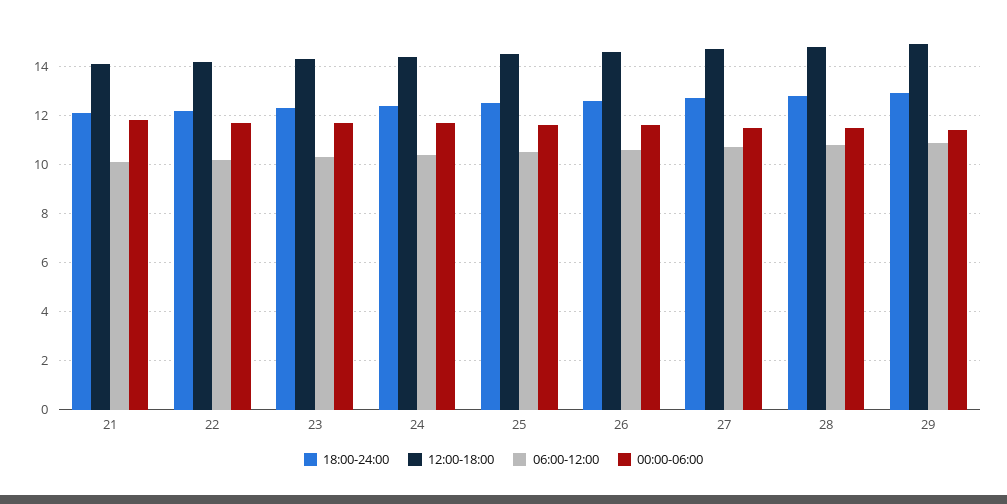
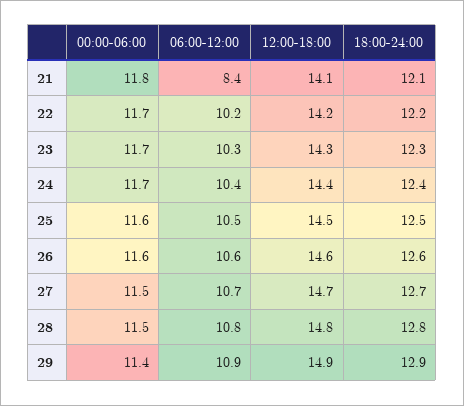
06:00-12:00, 21: 10 -> 8.4

